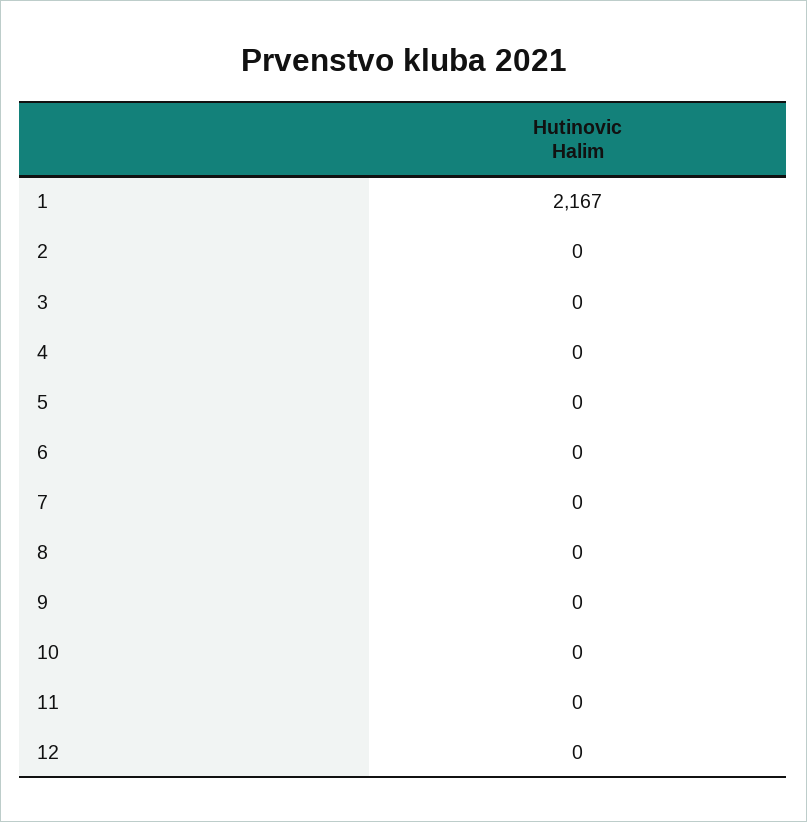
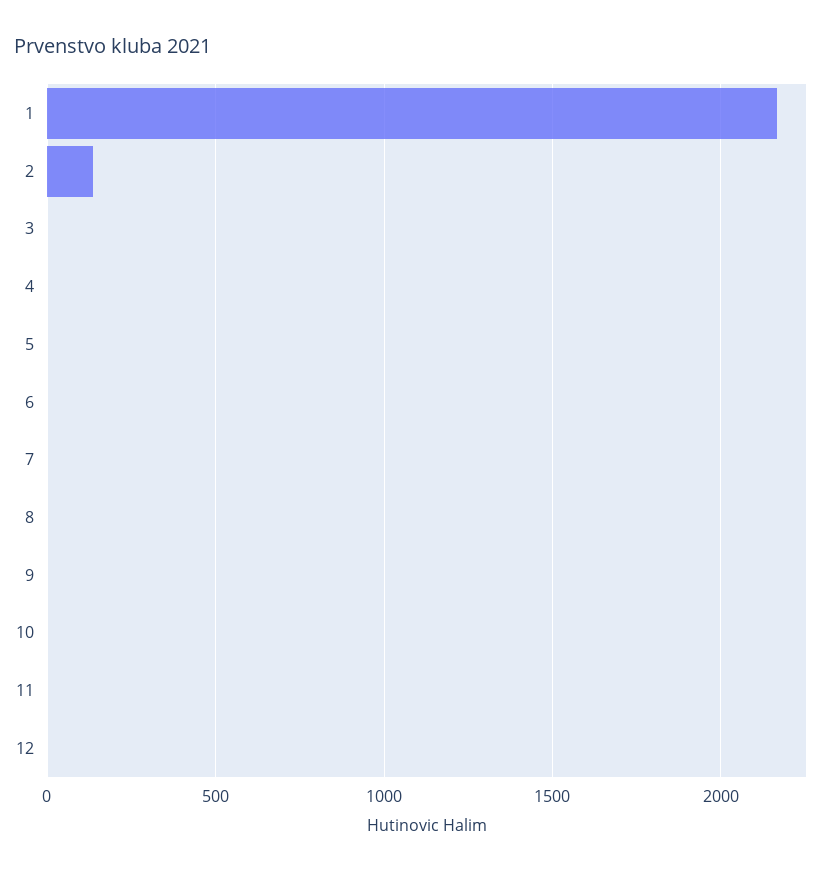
2: 0 -> 150

